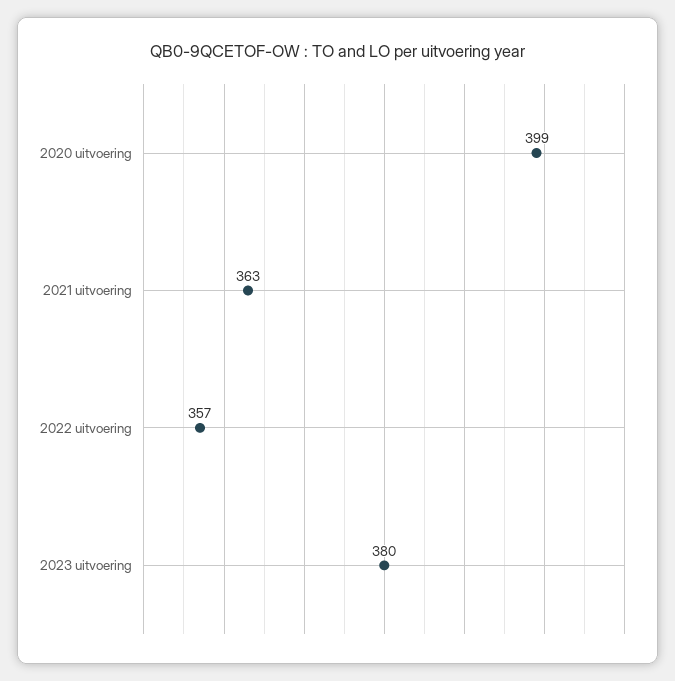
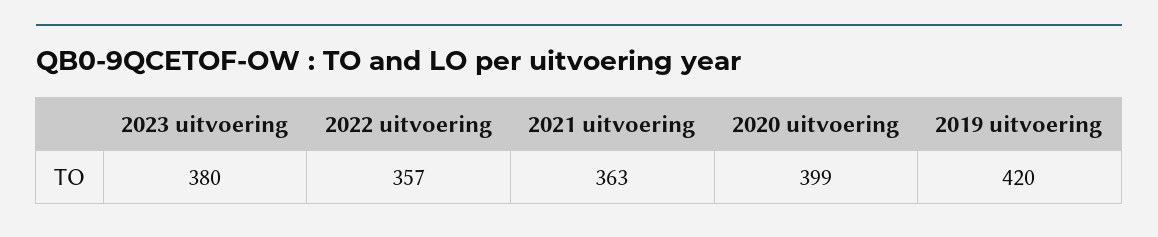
2019 uitvoering: none -> 420

